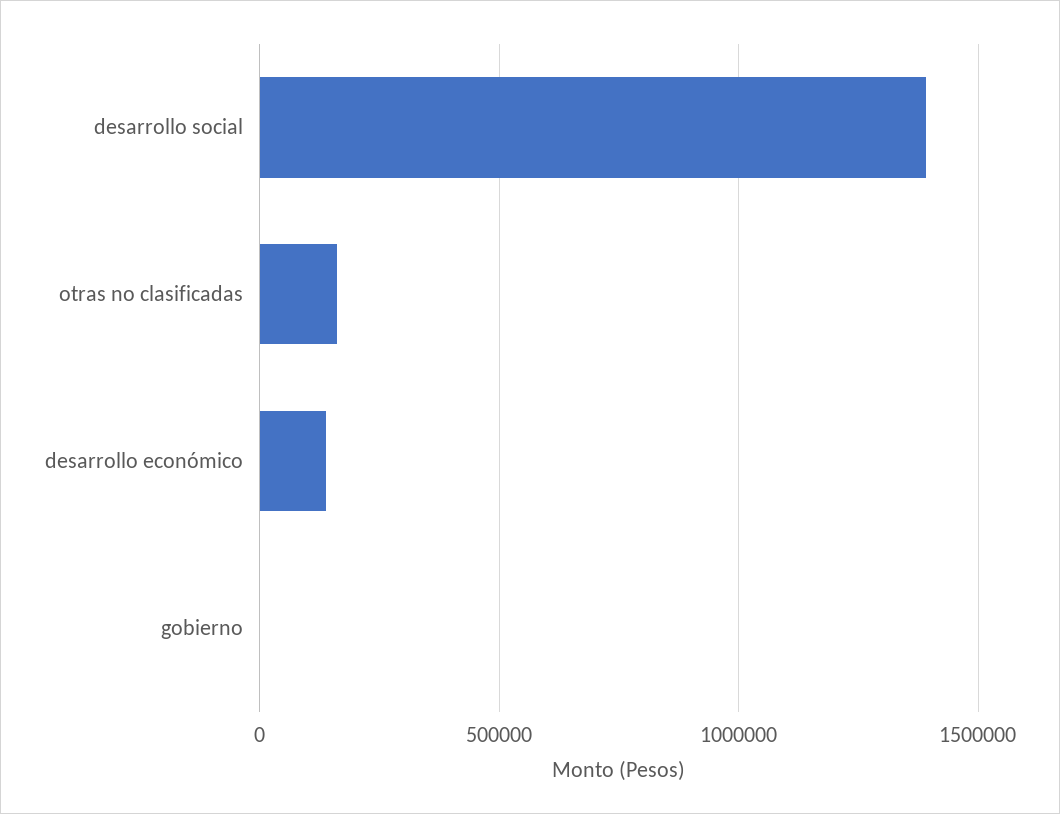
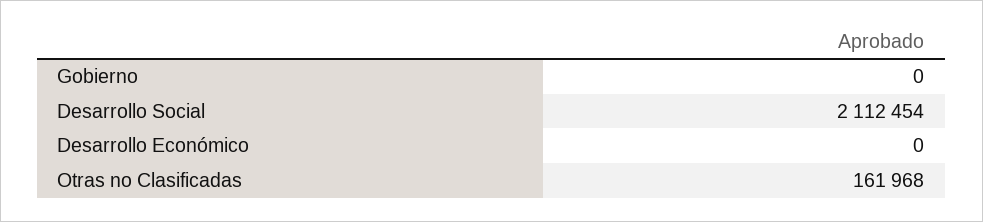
desarrollo social: 1400000 -> 2112454
desarrollo económico: 150000 -> 0

